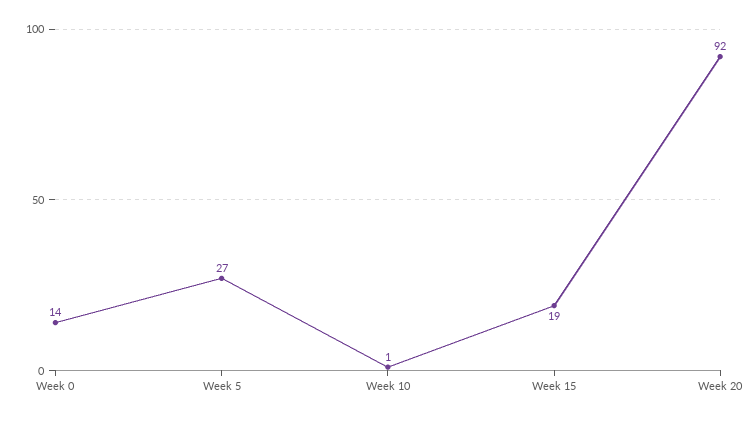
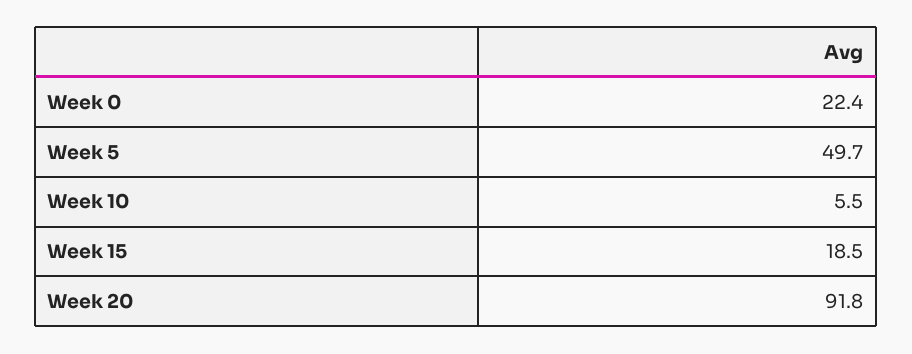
Week 0: 14 -> 22.4
Week 5: 27 -> 49.7
Week 10: 1 -> 5.5

